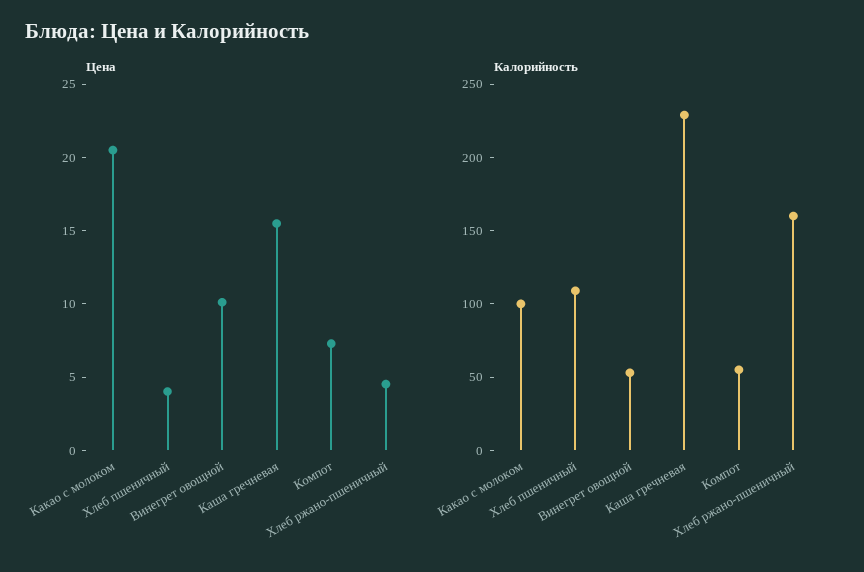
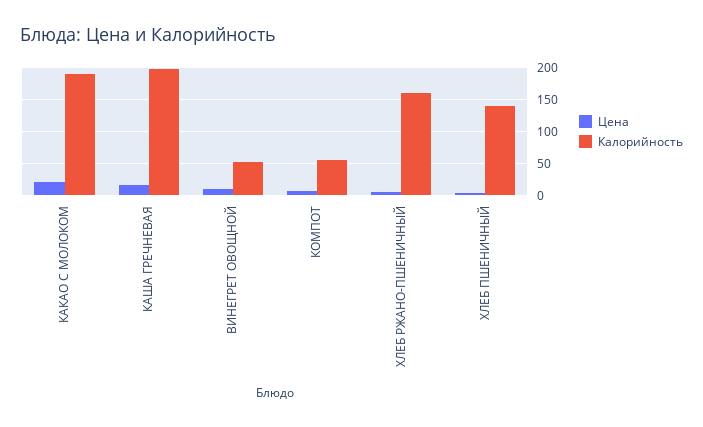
Калорийность, Какао с молоком: 100 -> 190
Калорийность, Хлеб пшеничный: 110 -> 140
Калорийность, Каша гречневая: 230 -> 200

